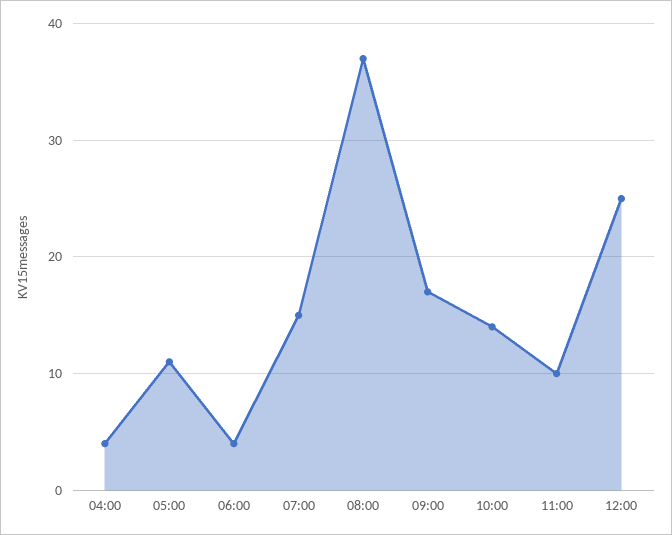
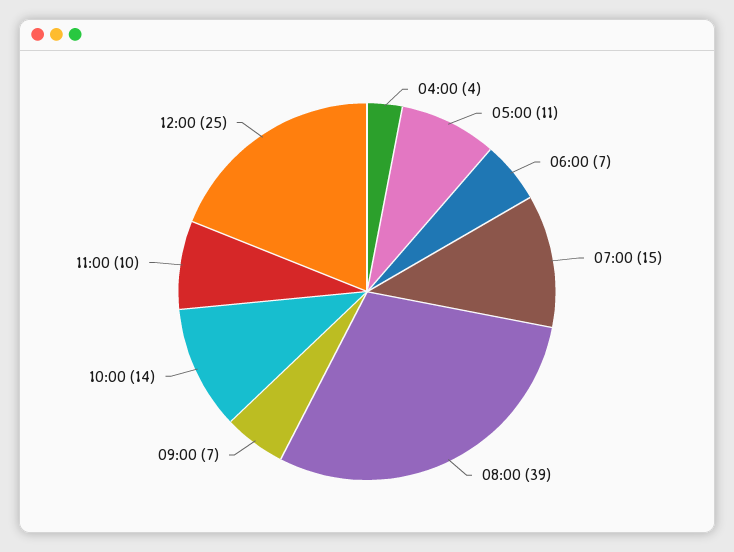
06:00: 4 -> 7
08:00: 37 -> 39
09:00: 17 -> 7

